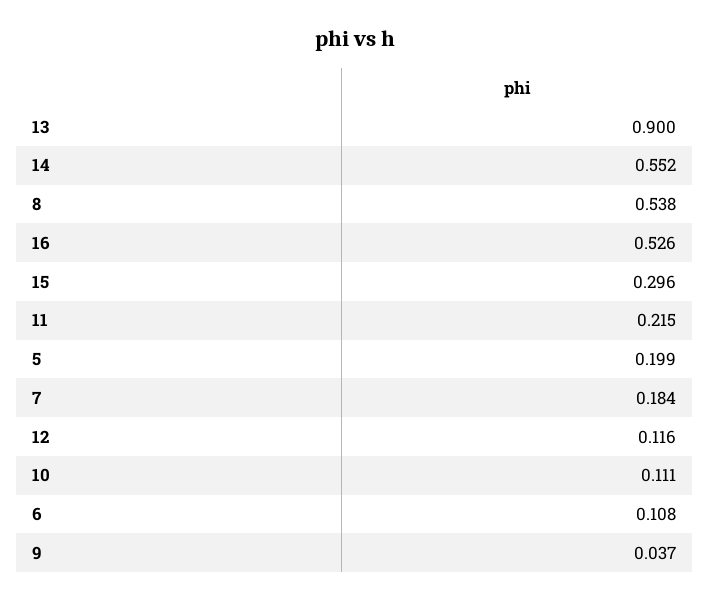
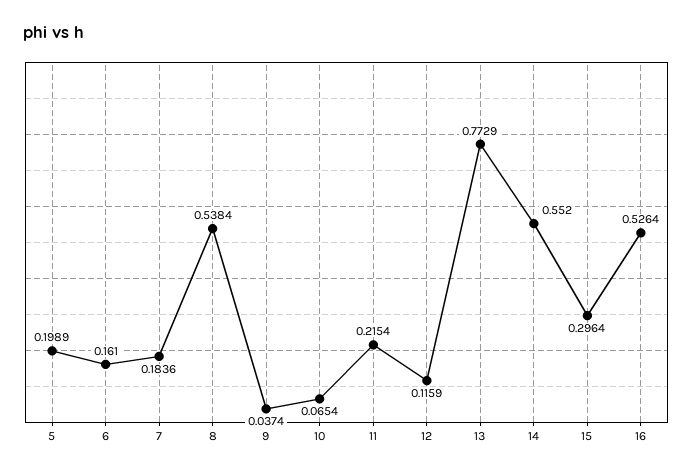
13: 0.9 -> 0.7729
10: 0.111 -> 0.0654
6: 0.108 -> 0.161

